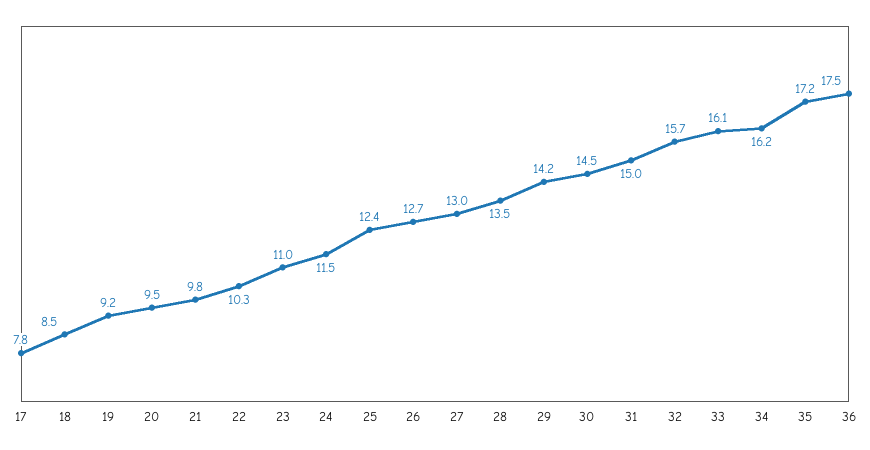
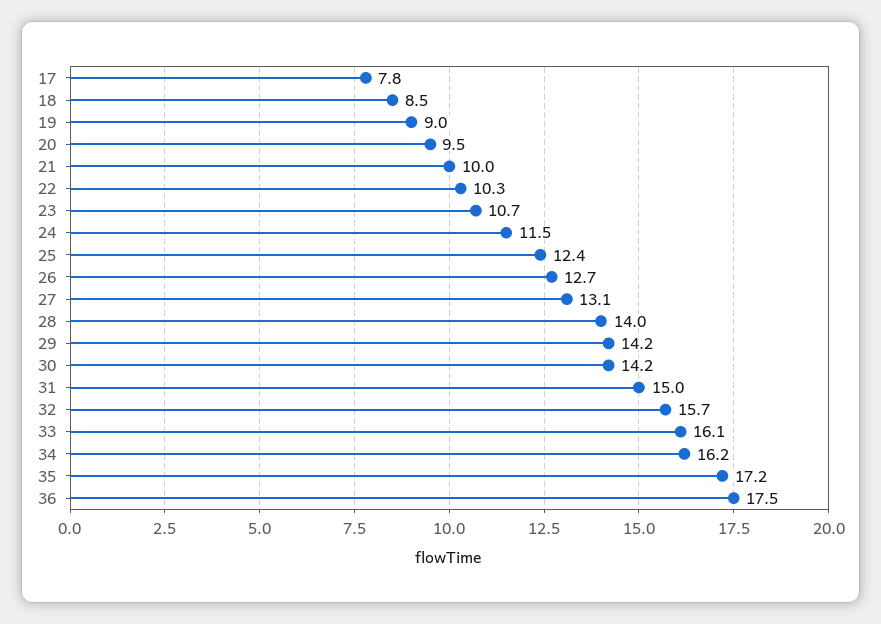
19: 9.2 -> 9
21: 9.8 -> 10
23: 11 -> 10.7
27: 13 -> 13.1
28: 13.5 -> 14
30: 14.5 -> 14.2

